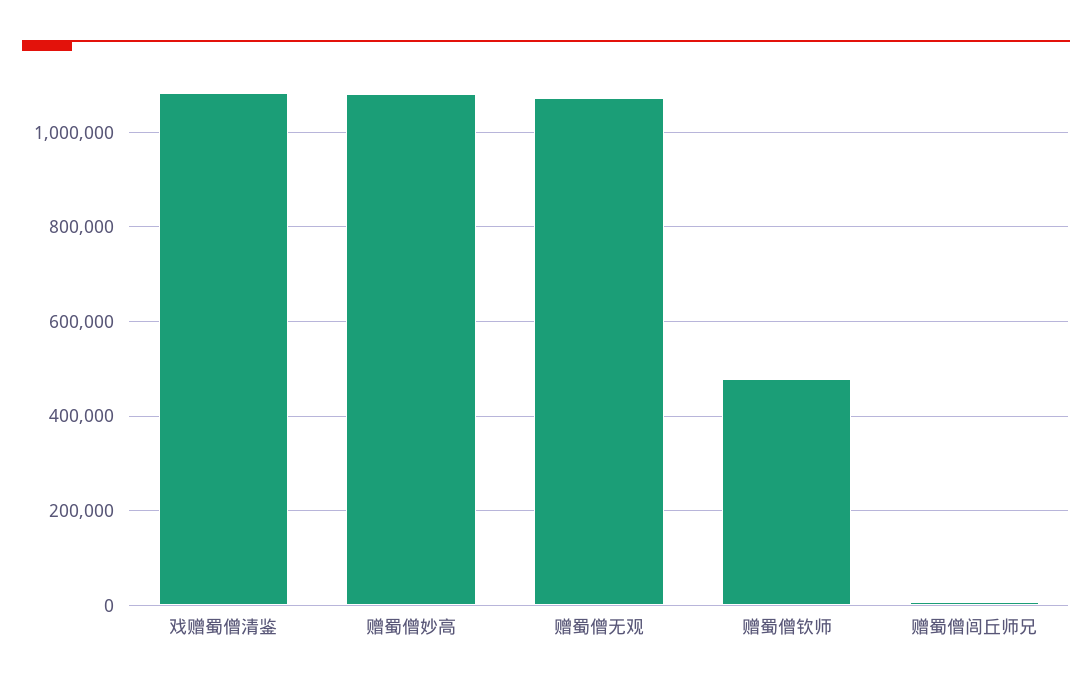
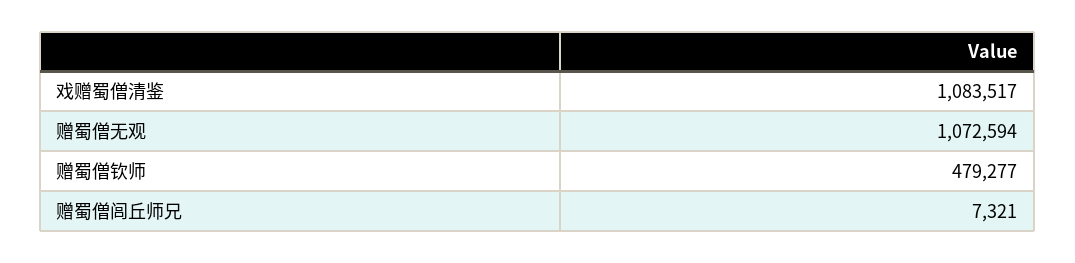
赠蜀僧妙高: 1080000 -> none

